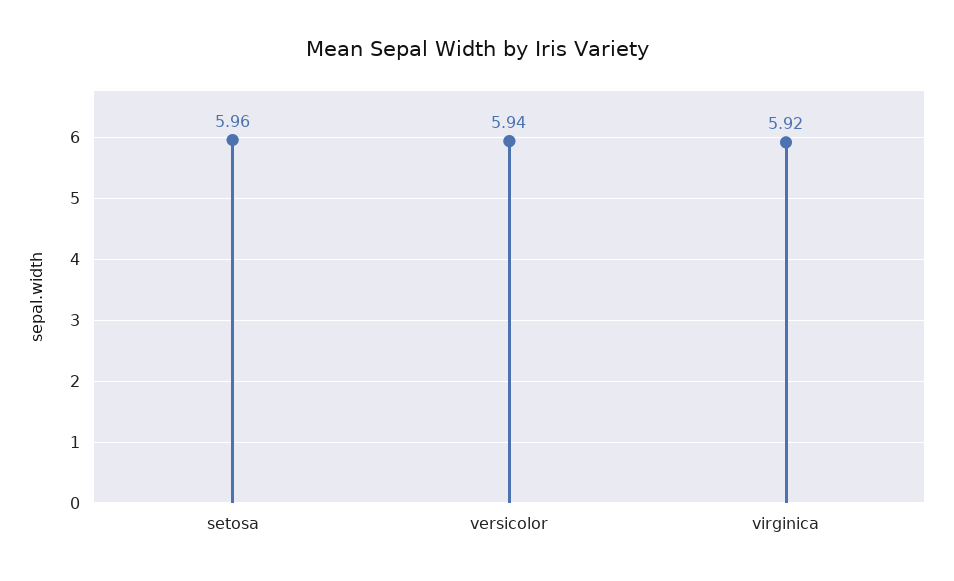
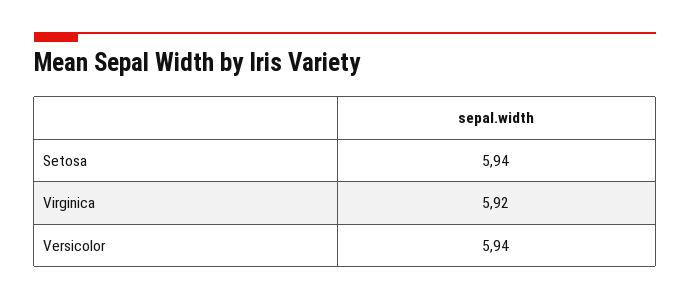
setosa: 5.96 -> 5.94

